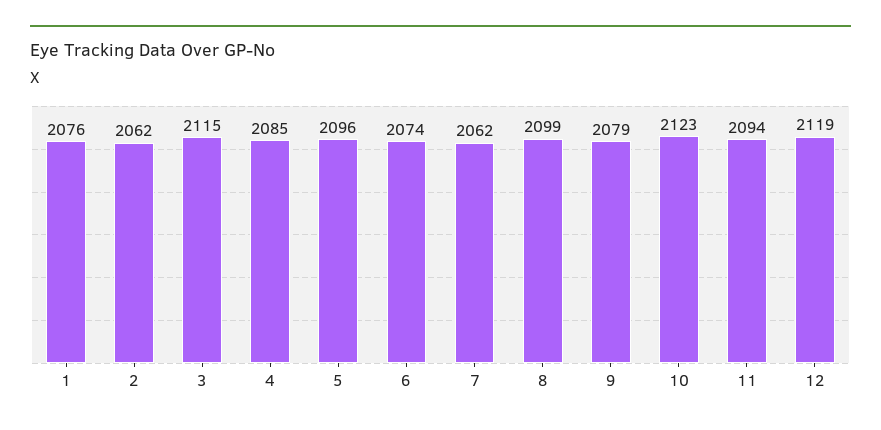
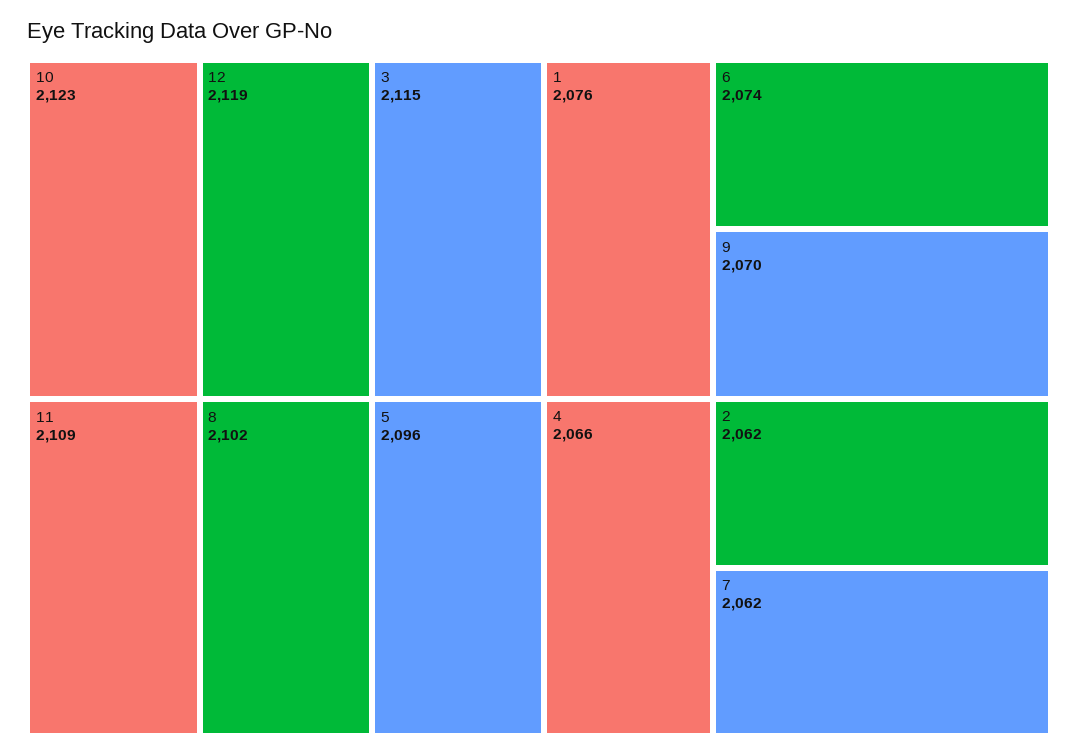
4: 2085 -> 2066
8: 2099 -> 2102
9: 2079 -> 2070
11: 2094 -> 2109

